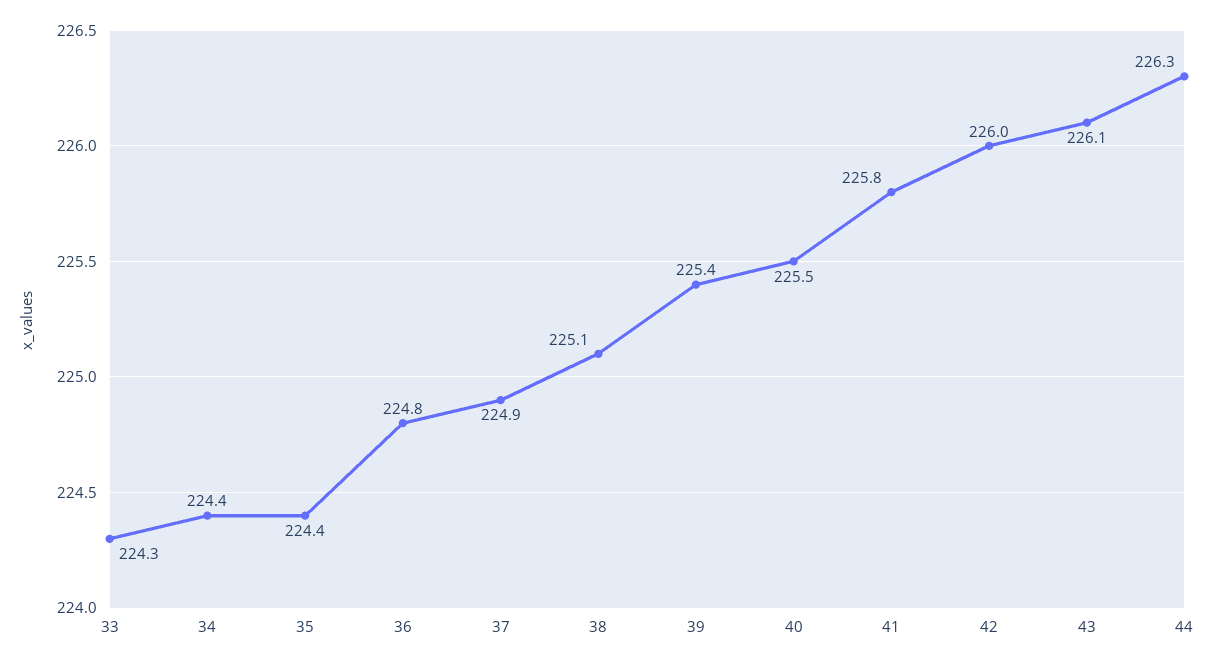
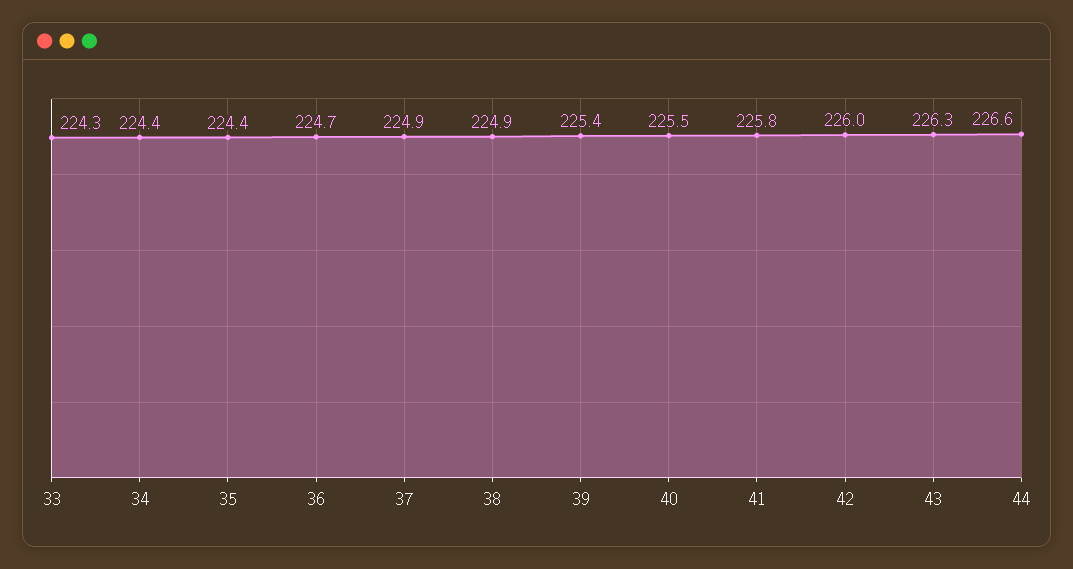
36: 224.8 -> 224.7
38: 225.1 -> 224.9
43: 226.1 -> 226.3
44: 226.3 -> 226.6

